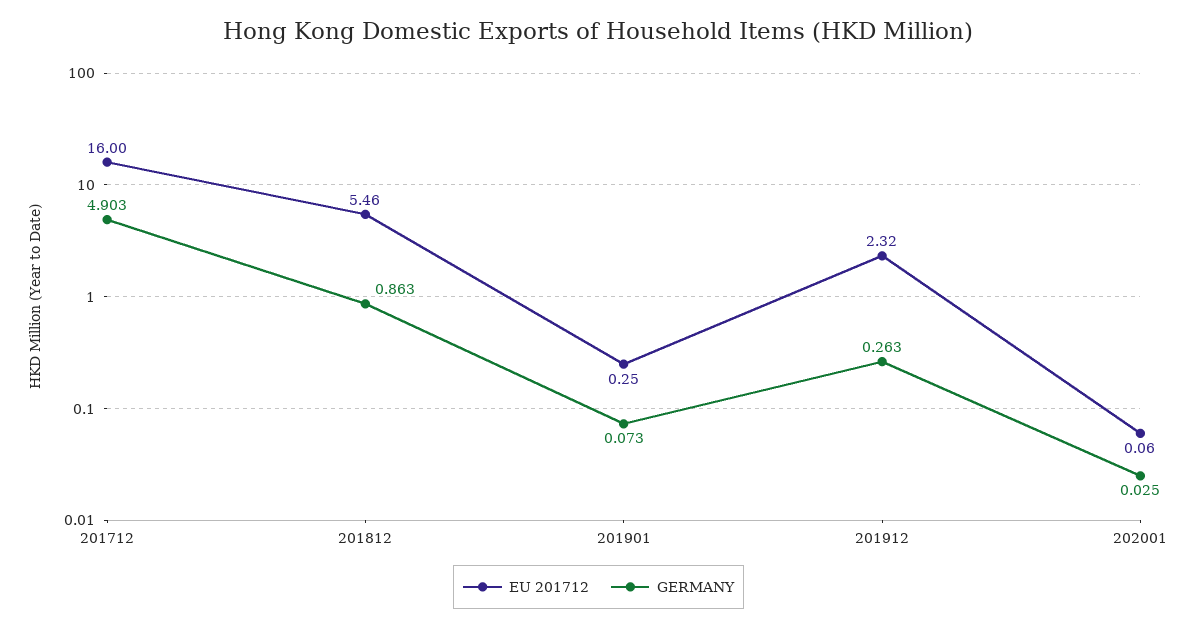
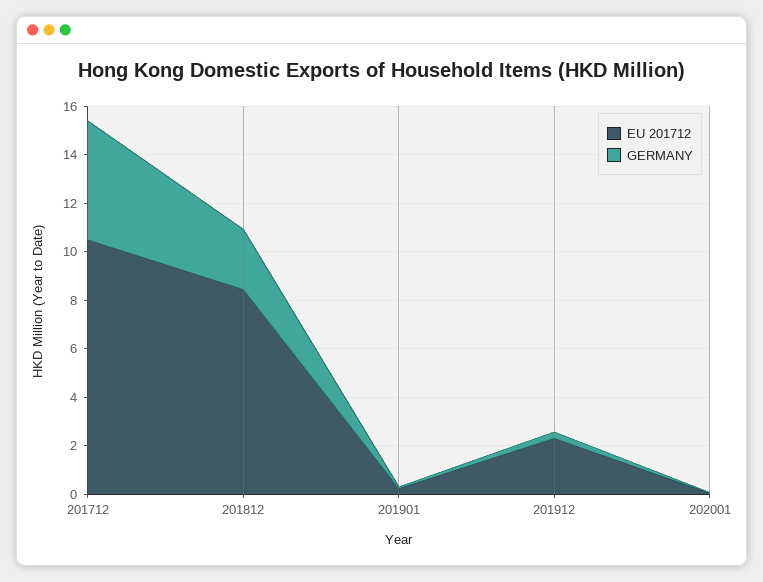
EU 201712, 201712: 16 -> 10.5
EU 201712, 201812: 5.46 -> 8.5
GERMANY, 201812: 0.863 -> 2.5

